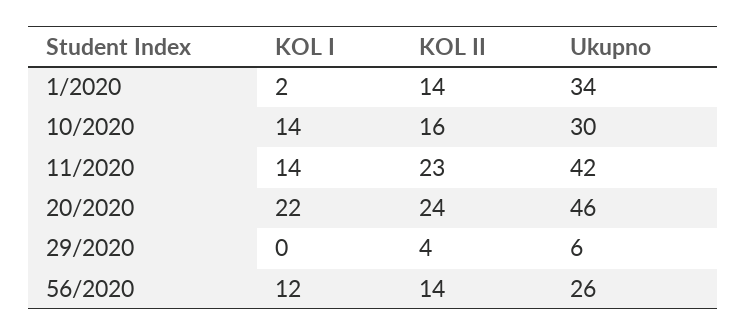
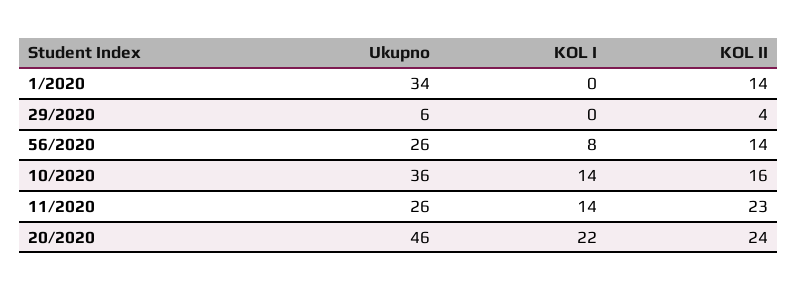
KOL I, 1/2020: 2 -> 0
Ukupno, 10/2020: 30 -> 36
Ukupno, 11/2020: 42 -> 26
KOL I, 56/2020: 12 -> 8

